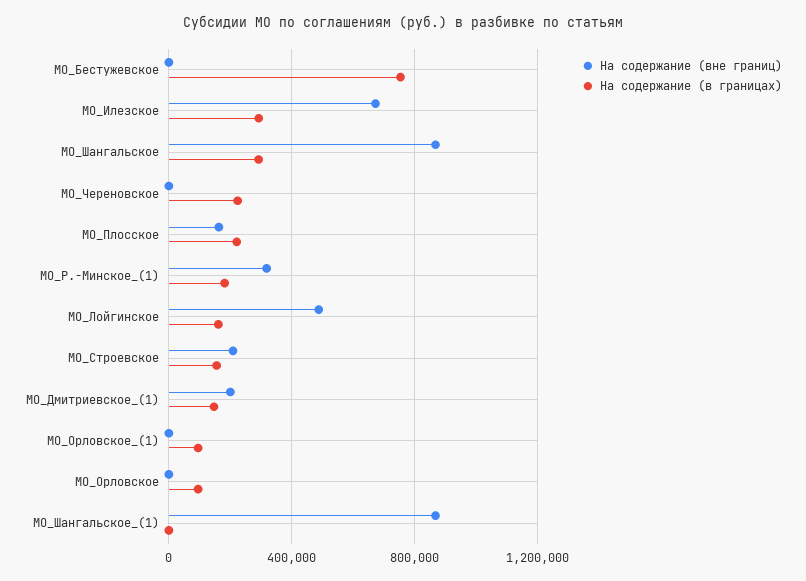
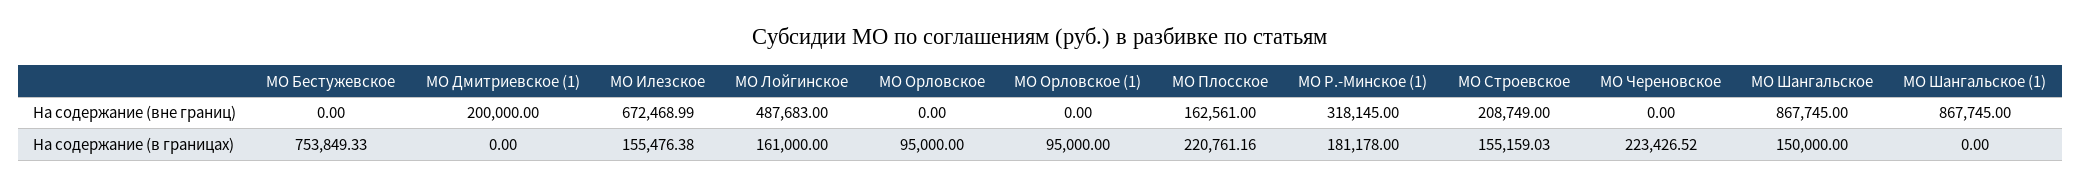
На содержание (в границах), МО_Илезское: 300000 -> 155476.38
На содержание (в границах), МО_Шангальское: 300000 -> 150000
На содержание (в границах), МО_Дмитриевское_(1): 150000 -> 0

